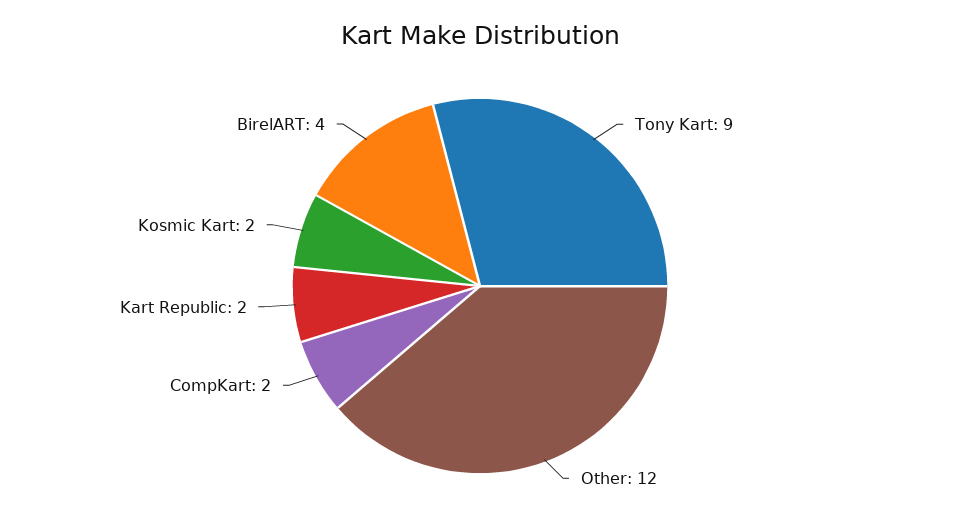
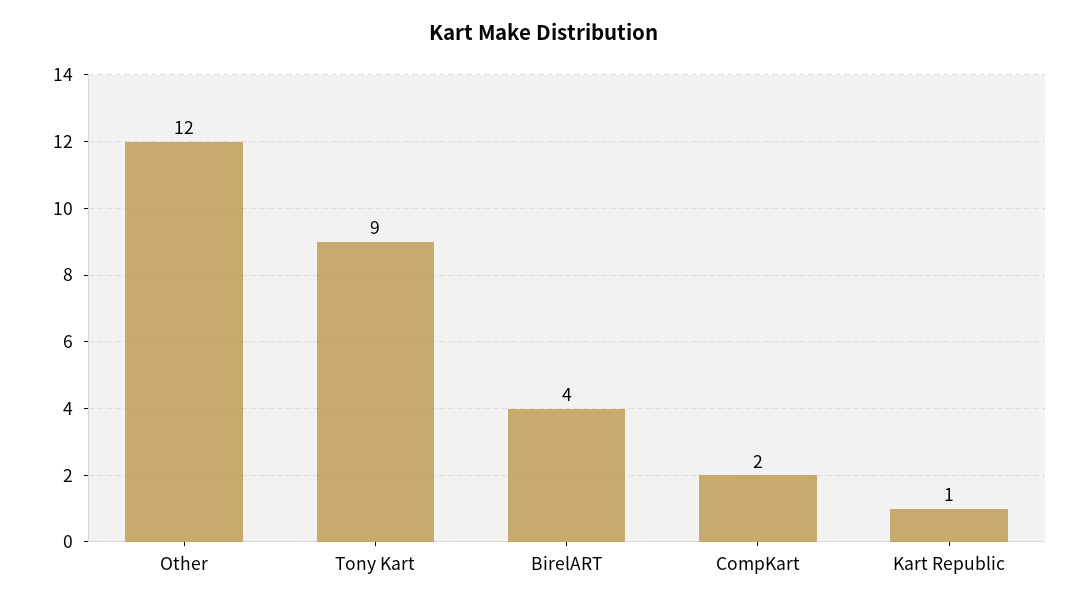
Kart Republic: 2 -> 1
Kosmic Kart: 2 -> none

